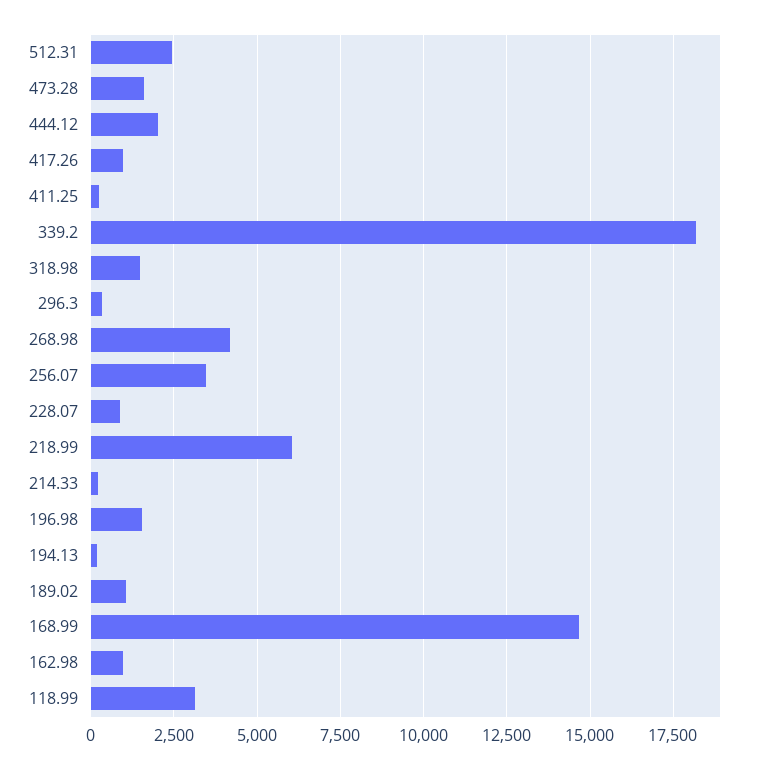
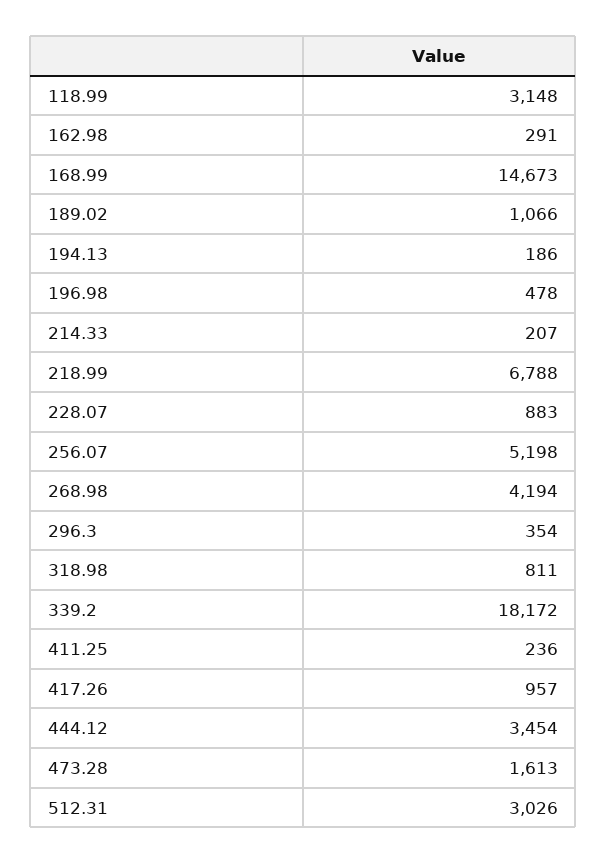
512.31: 2500 -> 3026
444.12: 2000 -> 3454
318.98: 1500 -> 811
256.07: 3500 -> 5198
218.99: 6000 -> 6788
196.98: 1500 -> 478
162.98: 1000 -> 291

